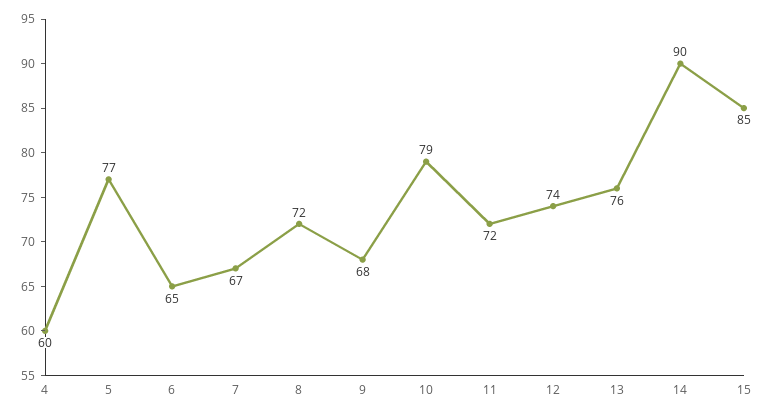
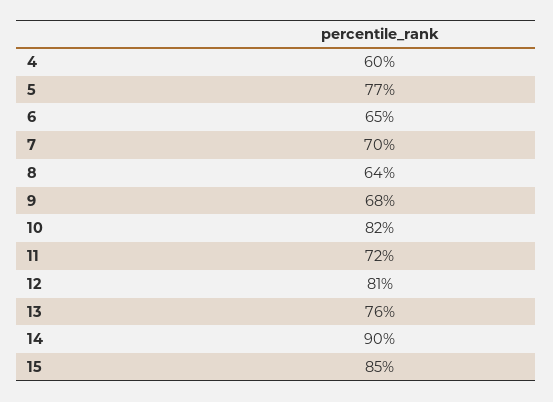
7: 67 -> 70
8: 72 -> 64
10: 79 -> 82
12: 74 -> 81

